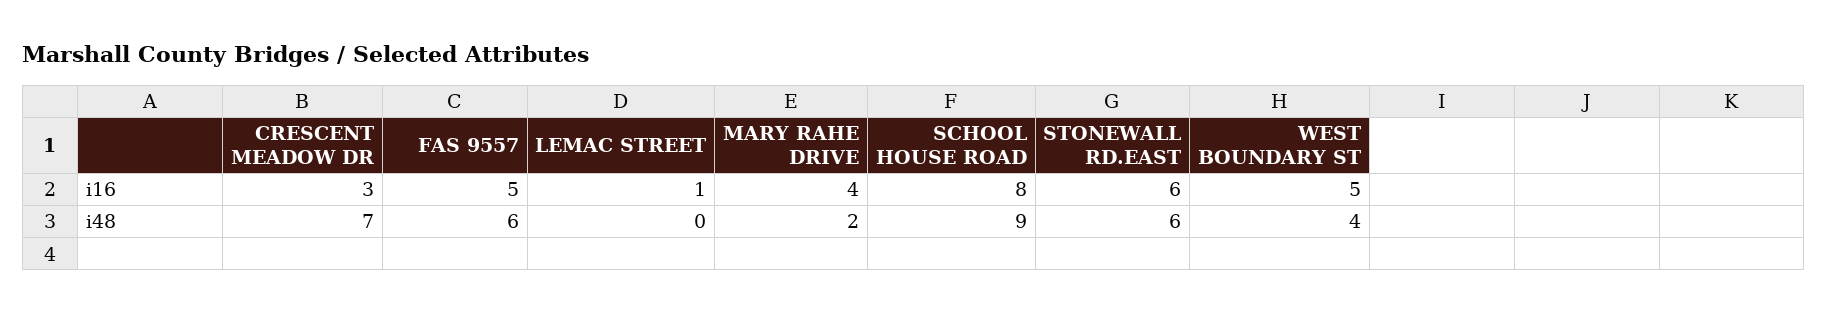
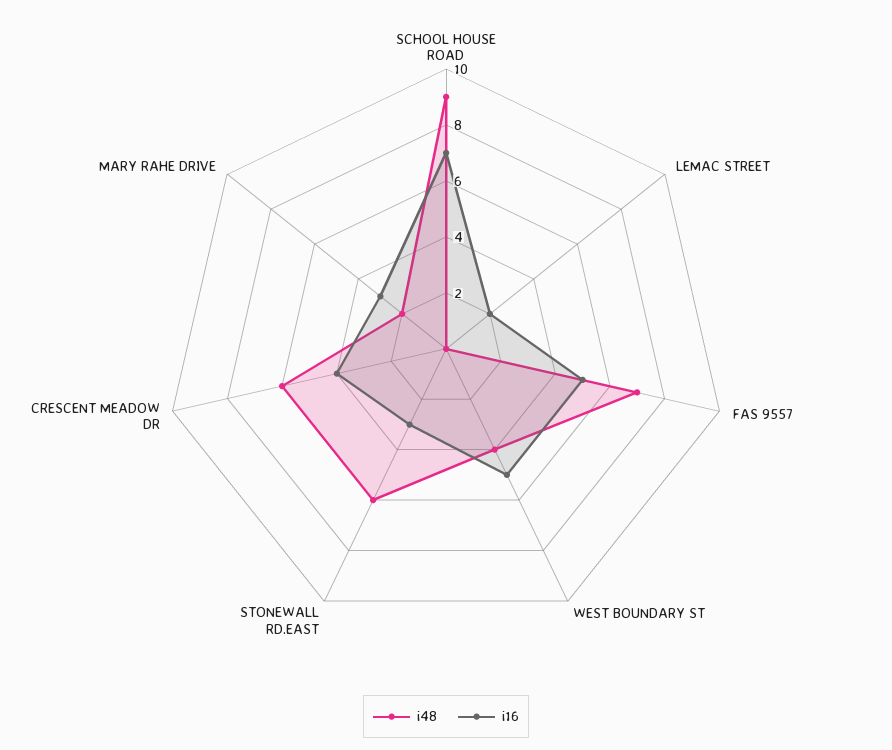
i16, CRESCENT MEADOW DR: 3 -> 4
i16, LEMAC STREET: 1 -> 2
i16, MARY RAHE DRIVE: 4 -> 3
i16, SCHOOL HOUSE ROAD: 8 -> 7
i16, STONEWALL RD.EAST: 6 -> 3
i48, CRESCENT MEADOW DR: 7 -> 6
i48, FAS 9557: 6 -> 7

